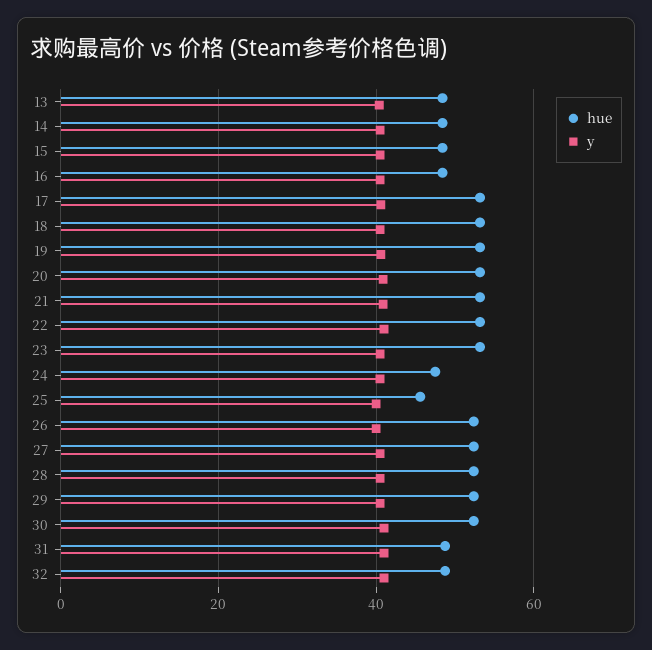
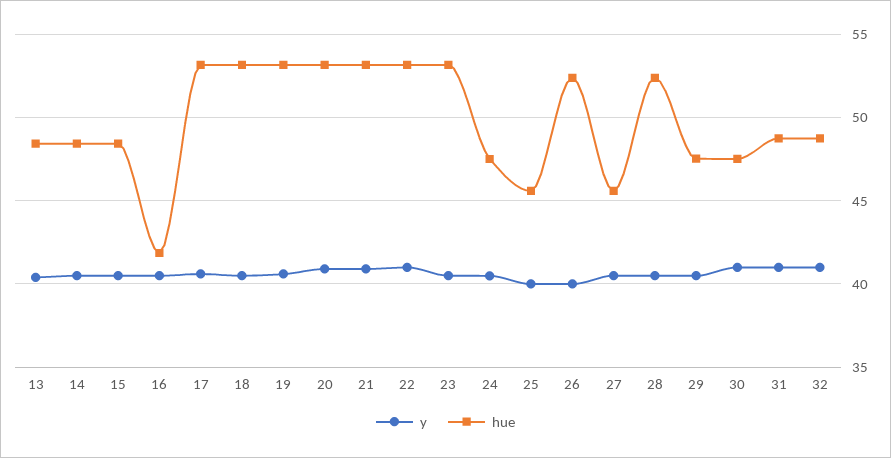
hue, 16: 48 -> 42
hue, 27: 52 -> 45.5
hue, 29: 52 -> 47.5
hue, 30: 52 -> 47.5

